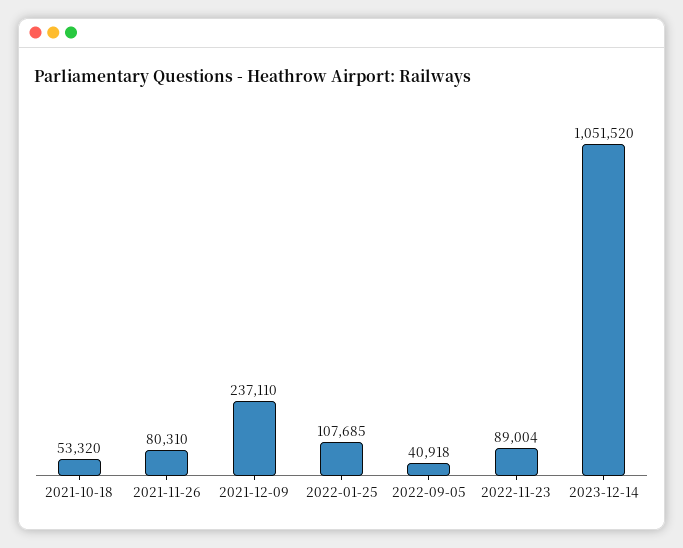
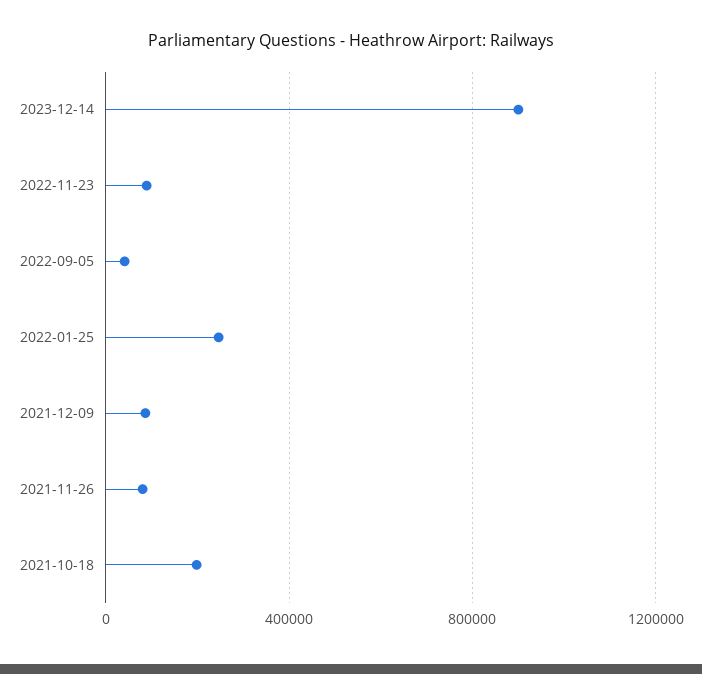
2021-10-18: 53320 -> 200000
2021-12-09: 237110 -> 100000
2022-01-25: 107685 -> 250000
2023-12-14: 1051520 -> 900000

